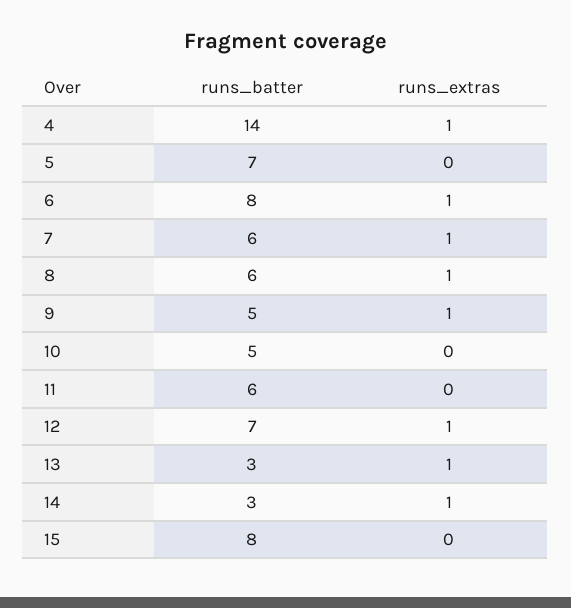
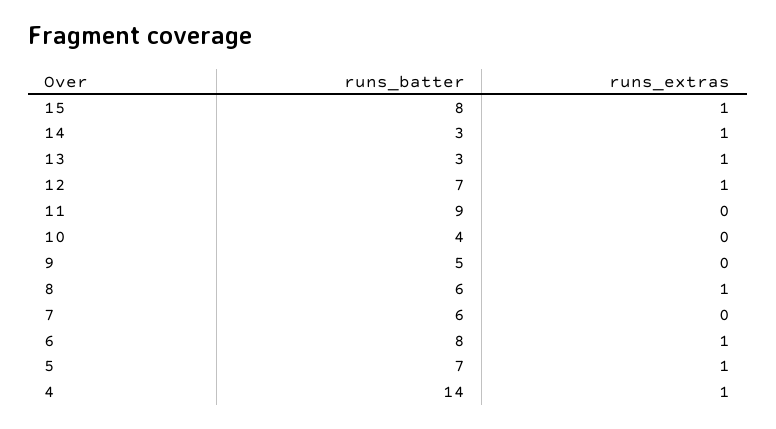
runs_extras, 5: 0 -> 1
runs_extras, 7: 1 -> 0
runs_extras, 9: 1 -> 0
runs_batter, 10: 5 -> 4
runs_batter, 11: 6 -> 9
runs_extras, 15: 0 -> 1

